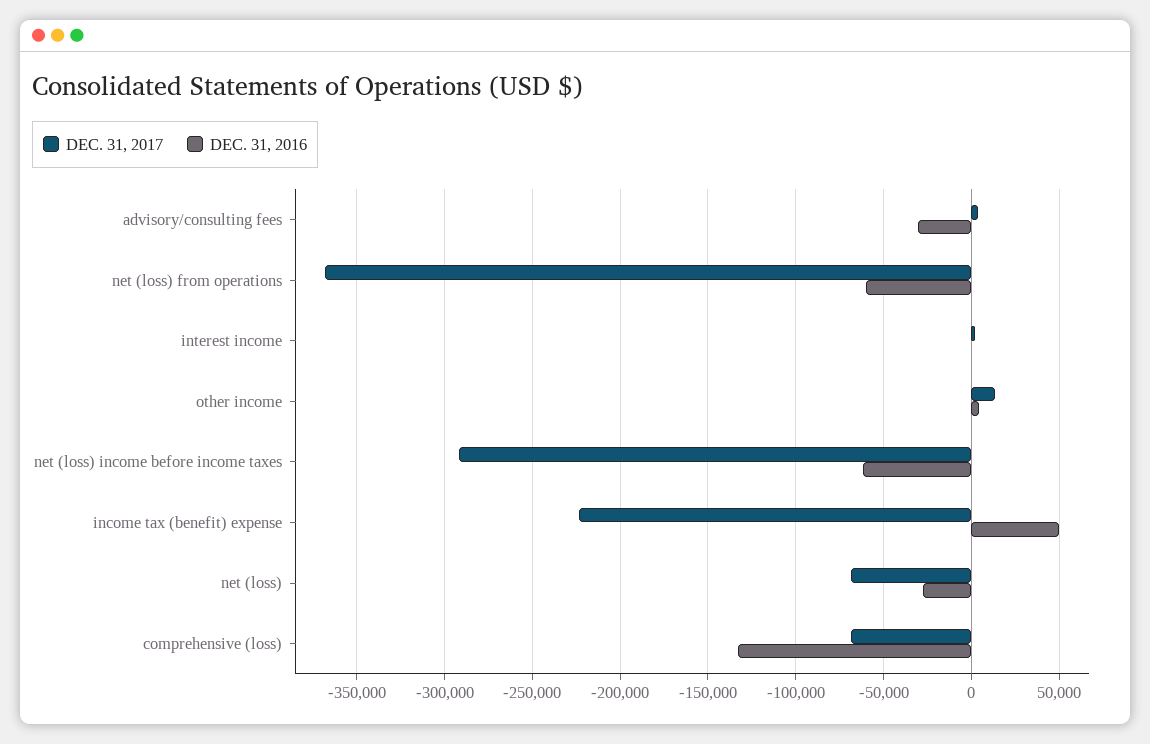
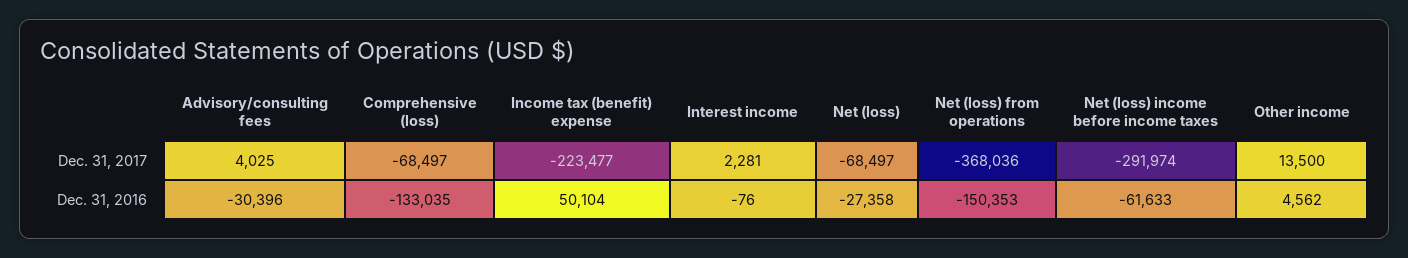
DEC. 31, 2016, net (loss) from operations: -60000 -> -150353

